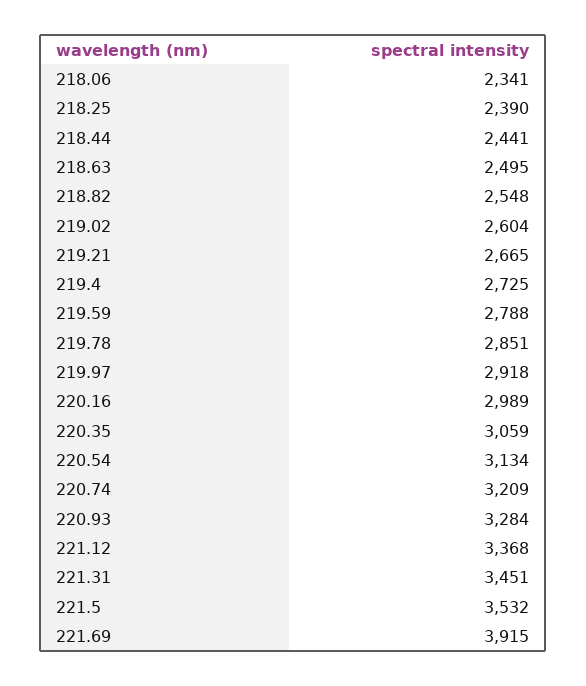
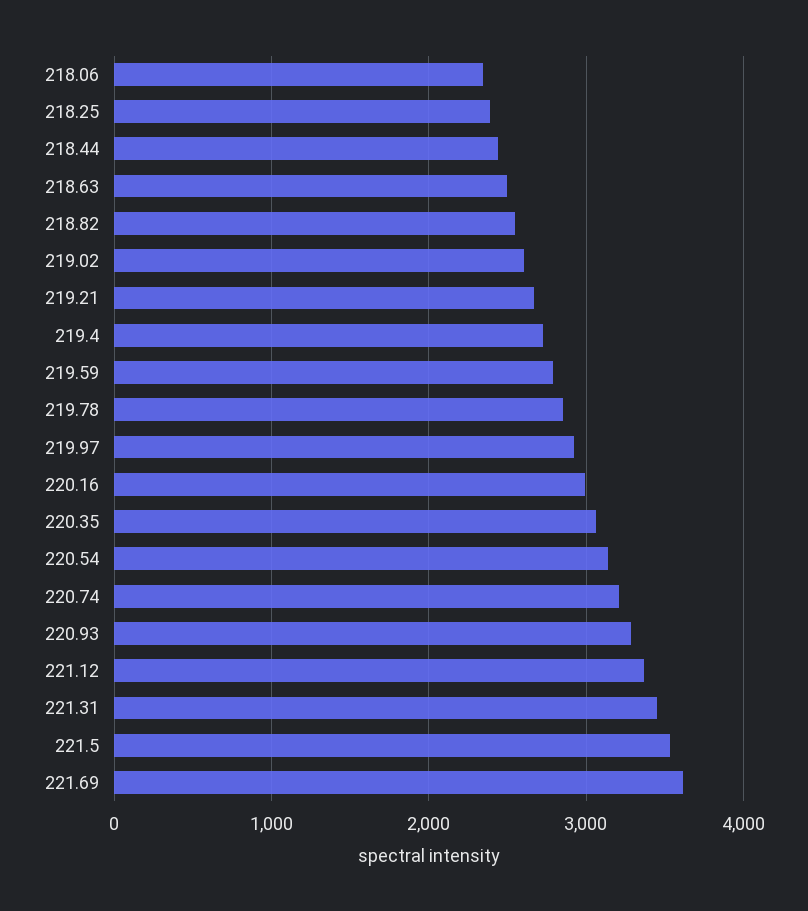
221.69: 3915 -> 3600

